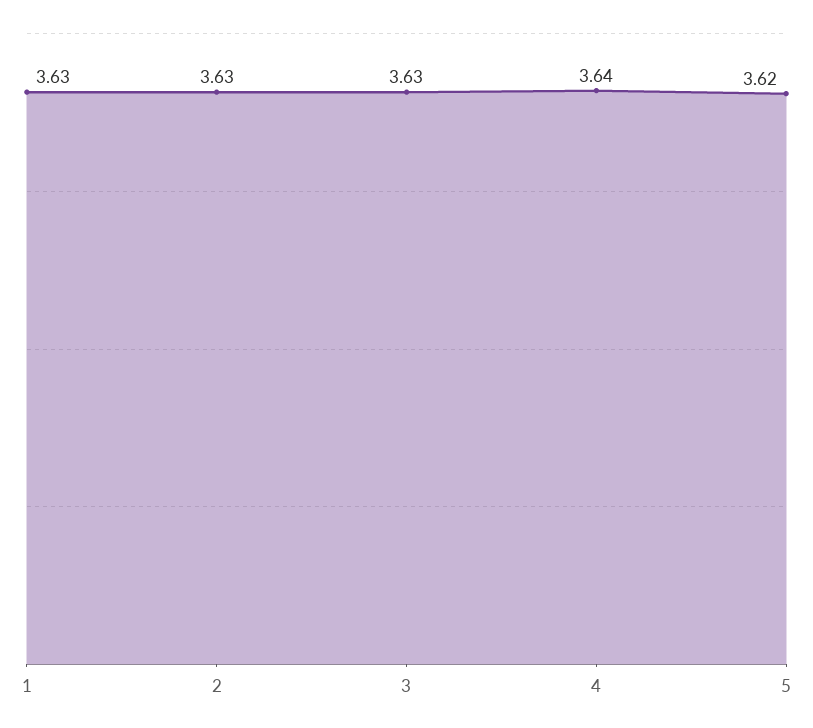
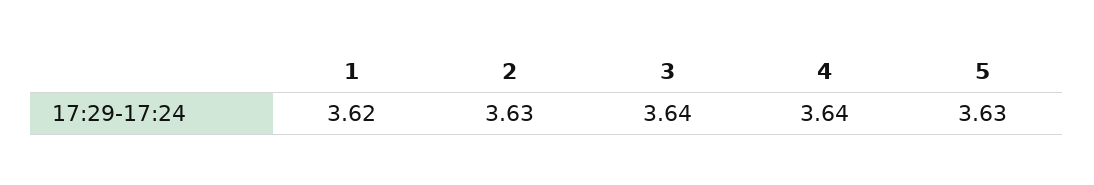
1: 3.63 -> 3.62
3: 3.63 -> 3.64
5: 3.62 -> 3.63

